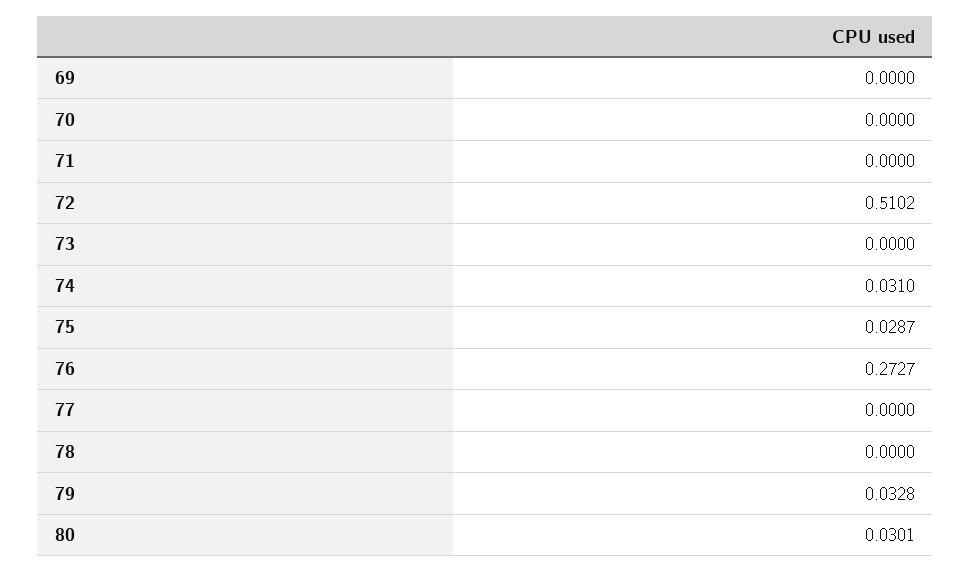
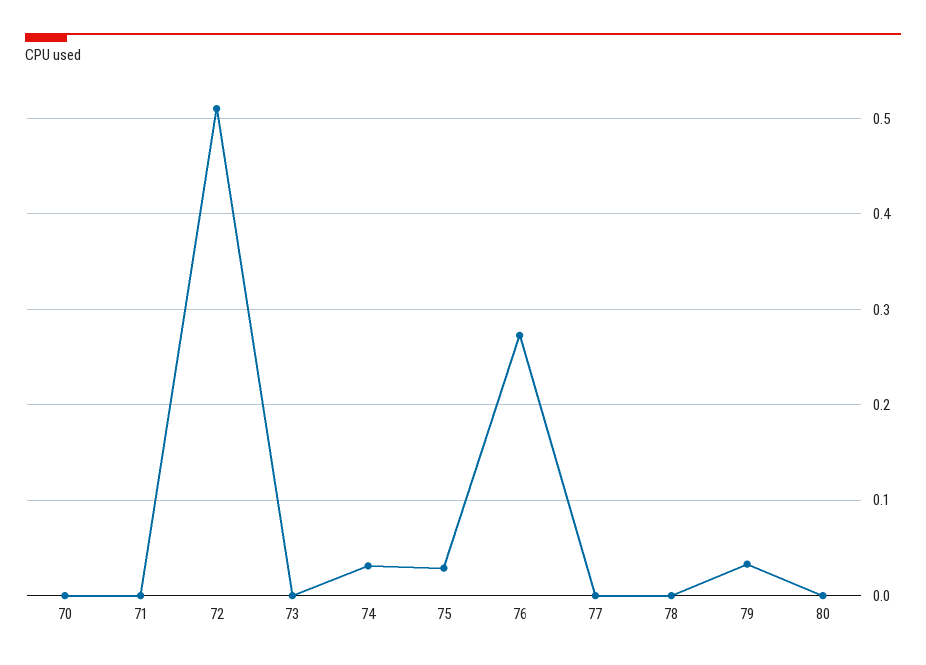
69: 0 -> none
80: 0.0301 -> 0

